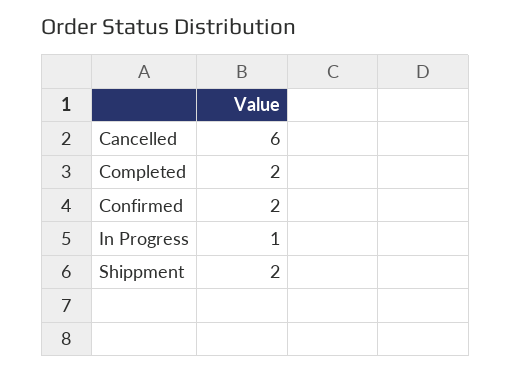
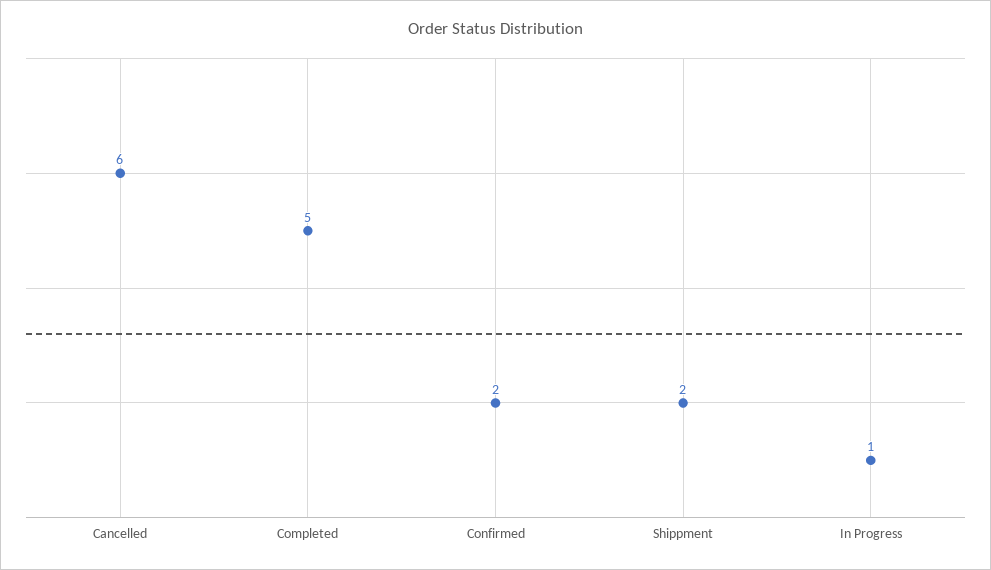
Completed: 2 -> 5

